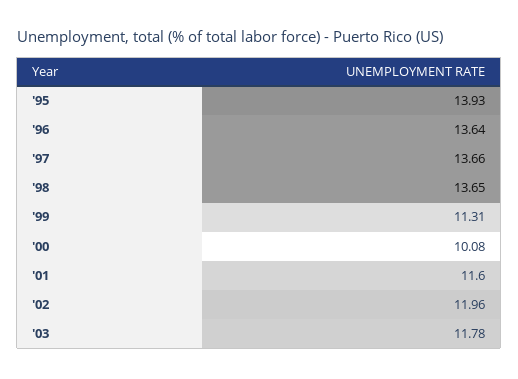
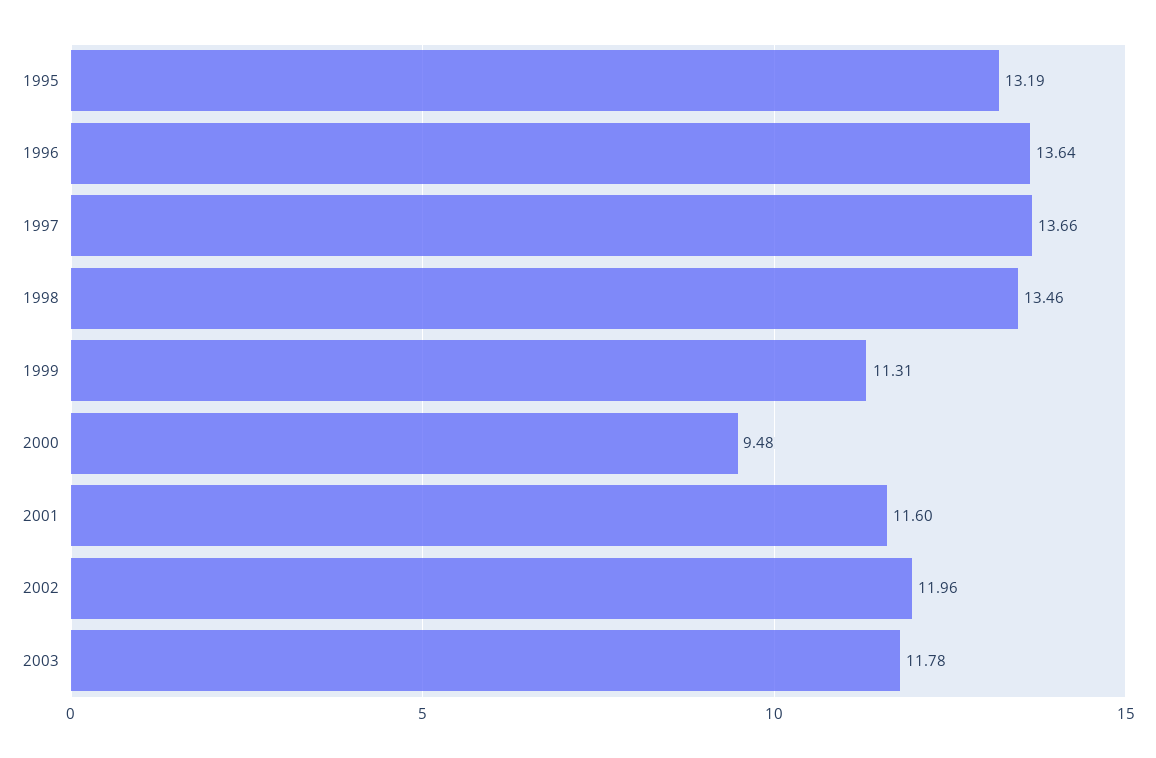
'95: 13.93 -> 13.19
'98: 13.65 -> 13.46
'00: 10.08 -> 9.48

